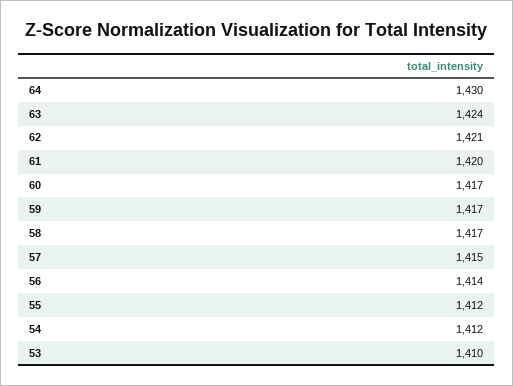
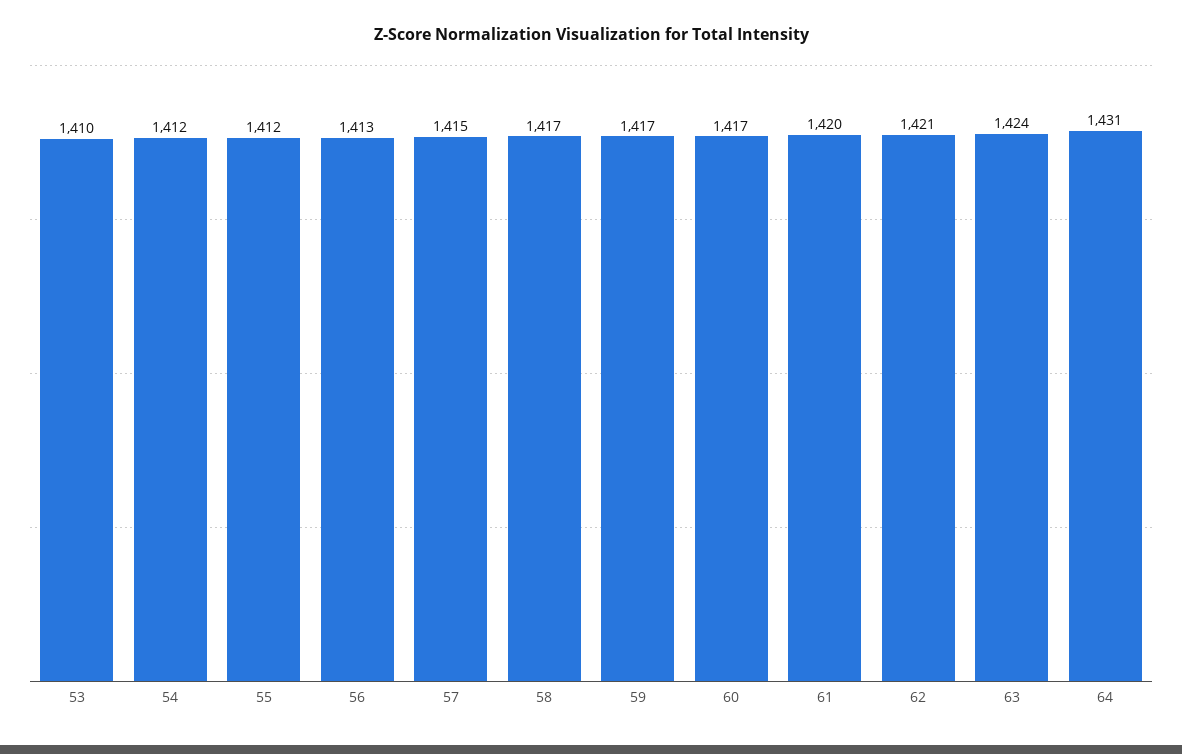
64: 1430 -> 1431
56: 1414 -> 1413

